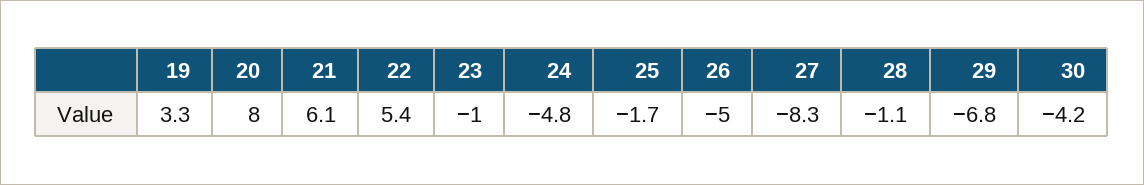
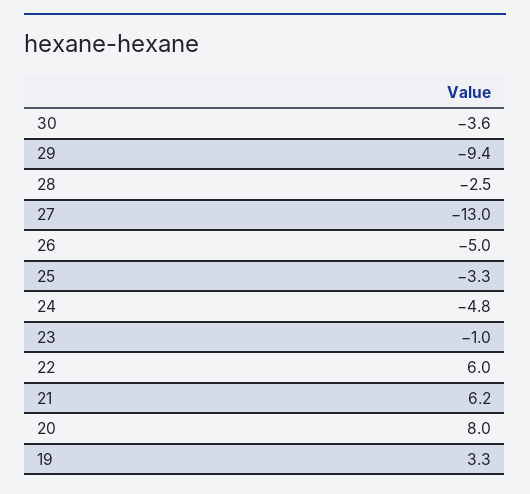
21: 6.1 -> 6.2
22: 5.4 -> 6
25: -1.7 -> -3.3
27: -8.3 -> -13
28: -1.1 -> -2.5
29: -6.8 -> -9.4
30: -4.2 -> -3.6

